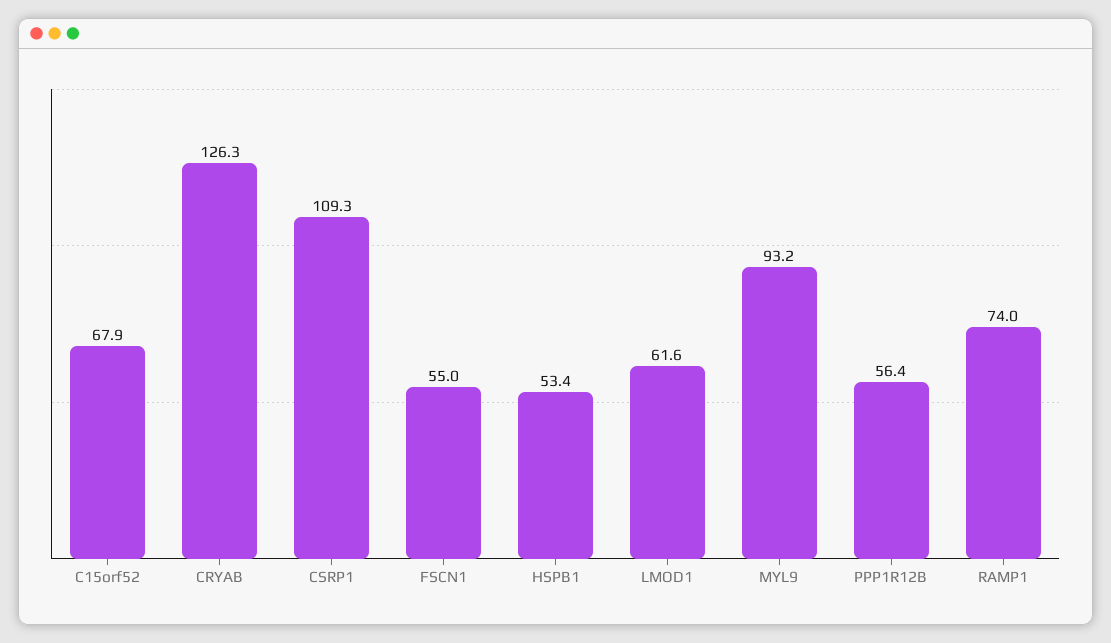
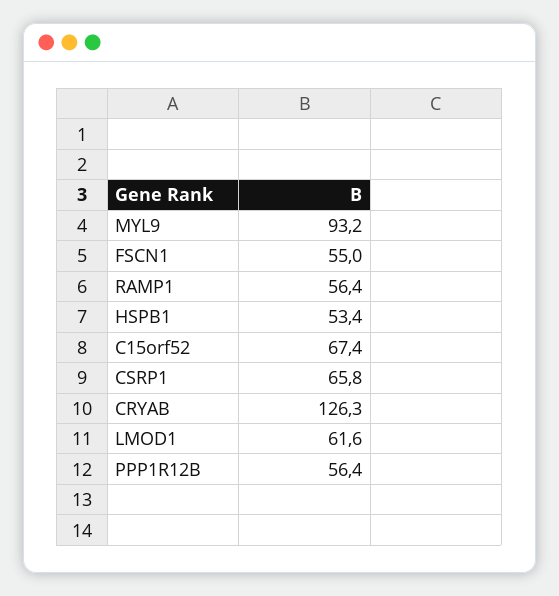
C15orf52: 67.9 -> 67.4
CSRP1: 109.3 -> 65.8
RAMP1: 74 -> 56.4

